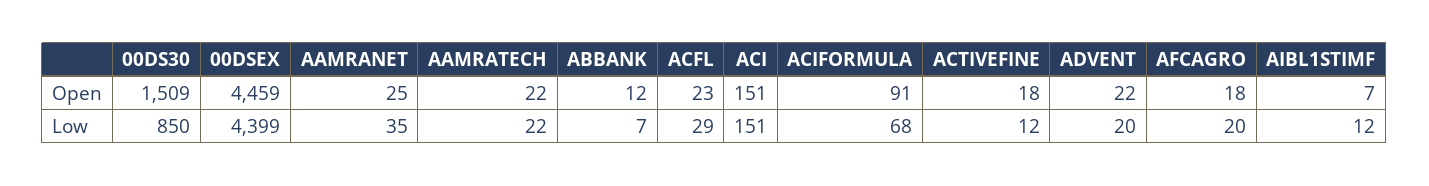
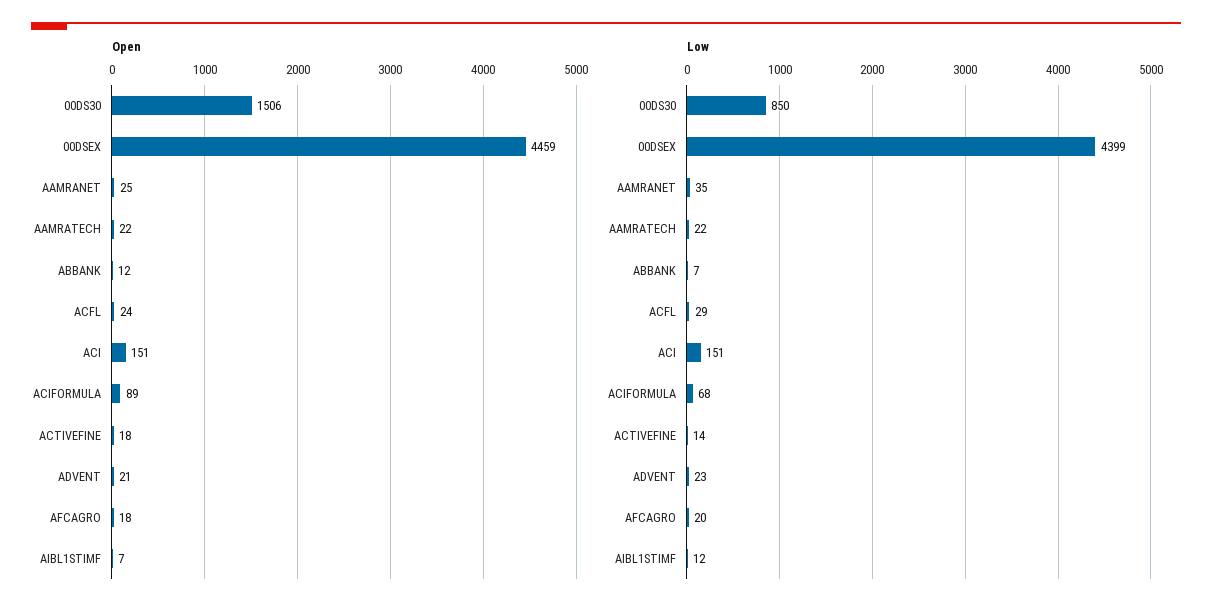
Open, 00DS30: 1509 -> 1506
Open, ACFL: 23 -> 24
Open, ACIFORMULA: 91 -> 89
Open, ADVENT: 22 -> 21
Low, ACTIVEFINE: 12 -> 14
Low, ADVENT: 20 -> 23

